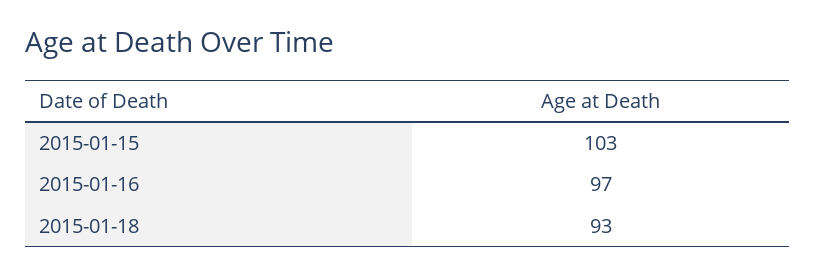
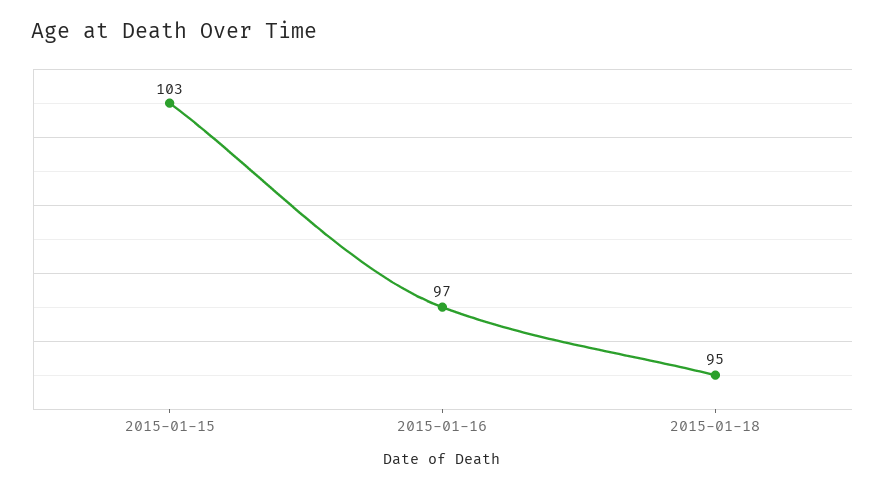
2015-01-18: 93 -> 95

